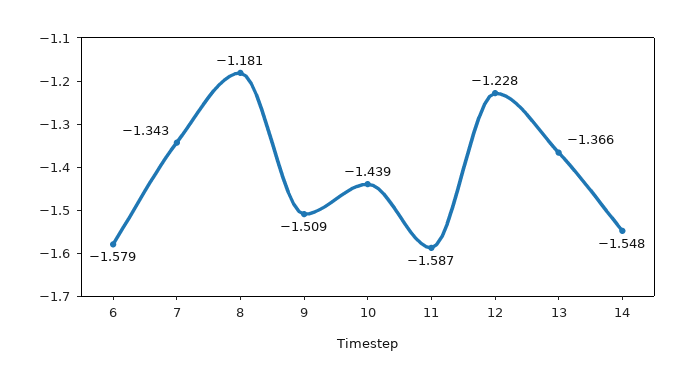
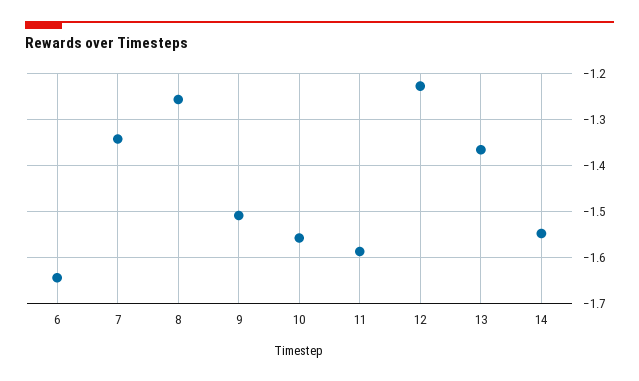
6: -1.579 -> -1.64
8: -1.181 -> -1.26
10: -1.439 -> -1.56

